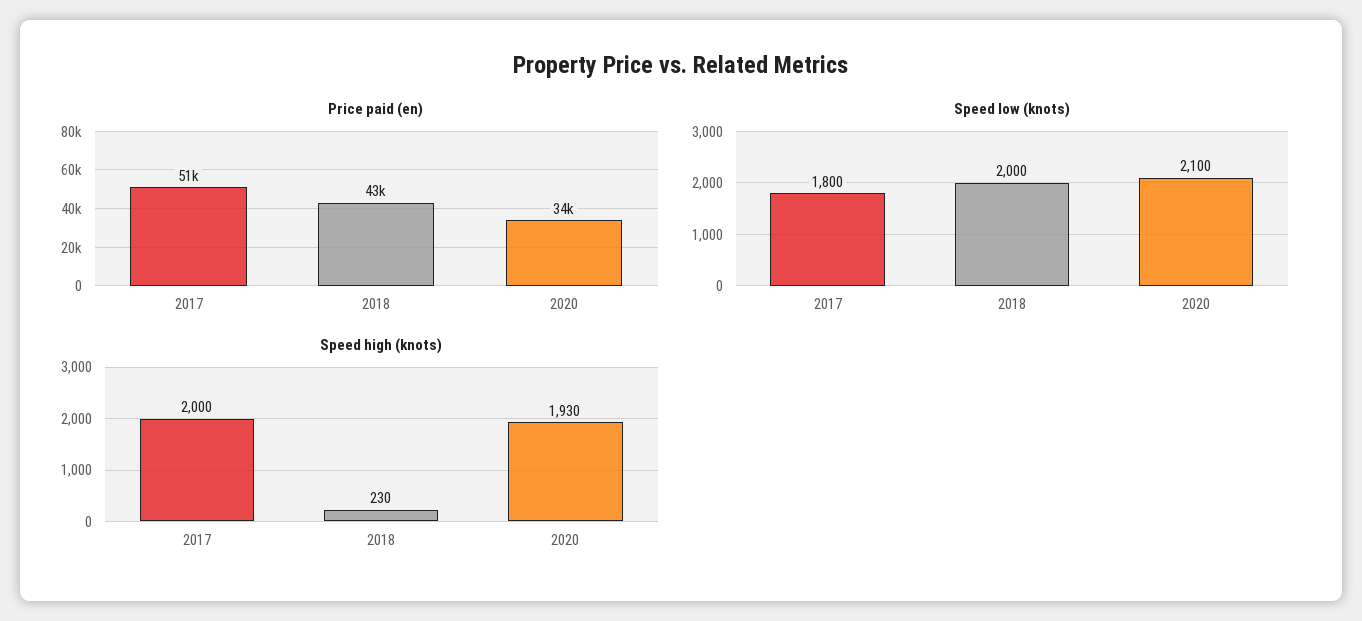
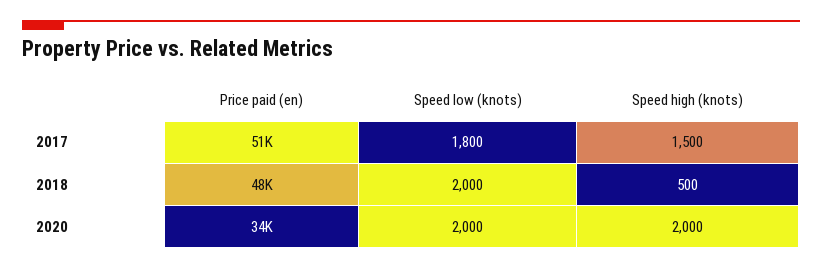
Price paid (en), 2018: 43000 -> 48000
Speed low (knots), 2020: 2100 -> 2000
Speed high (knots), 2017: 2000 -> 1500
Speed high (knots), 2018: 230 -> 500
Speed high (knots), 2020: 1930 -> 2000

